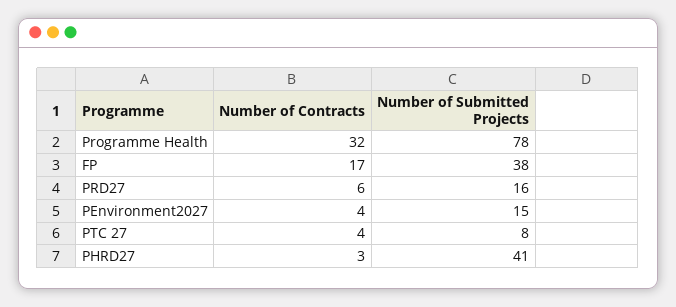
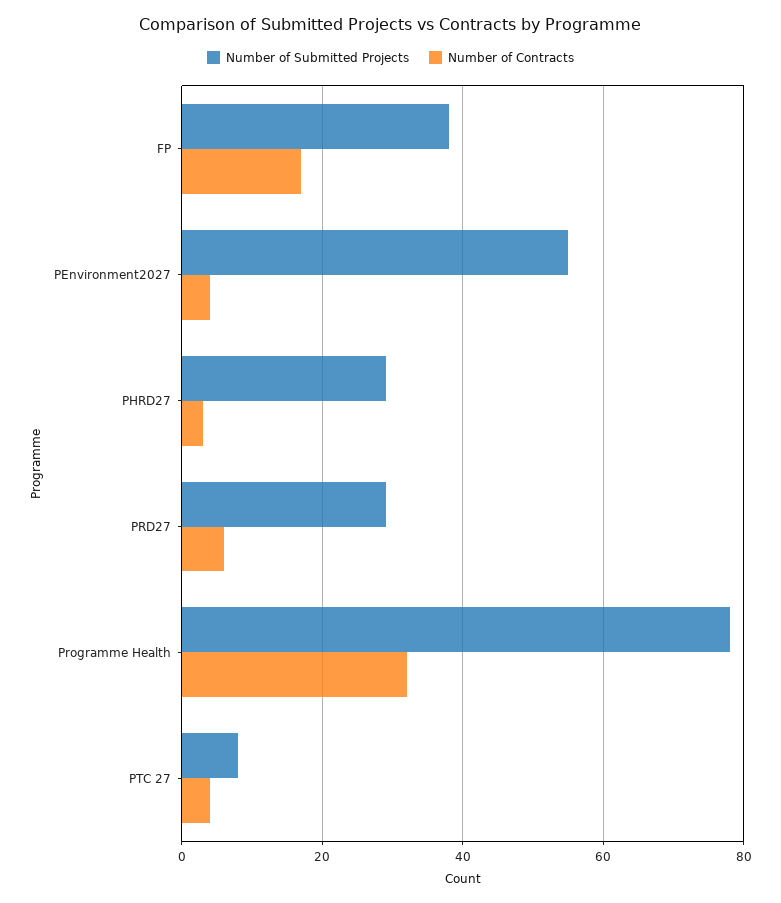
Number of Submitted Projects, PRD27: 16 -> 30
Number of Submitted Projects, PEnvironment2027: 15 -> 55
Number of Submitted Projects, PHRD27: 41 -> 30

